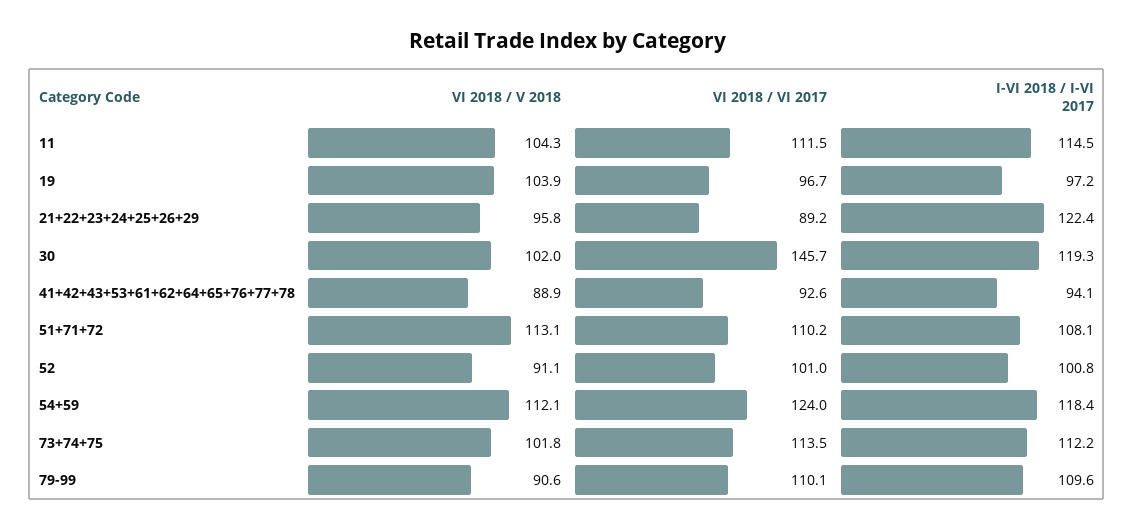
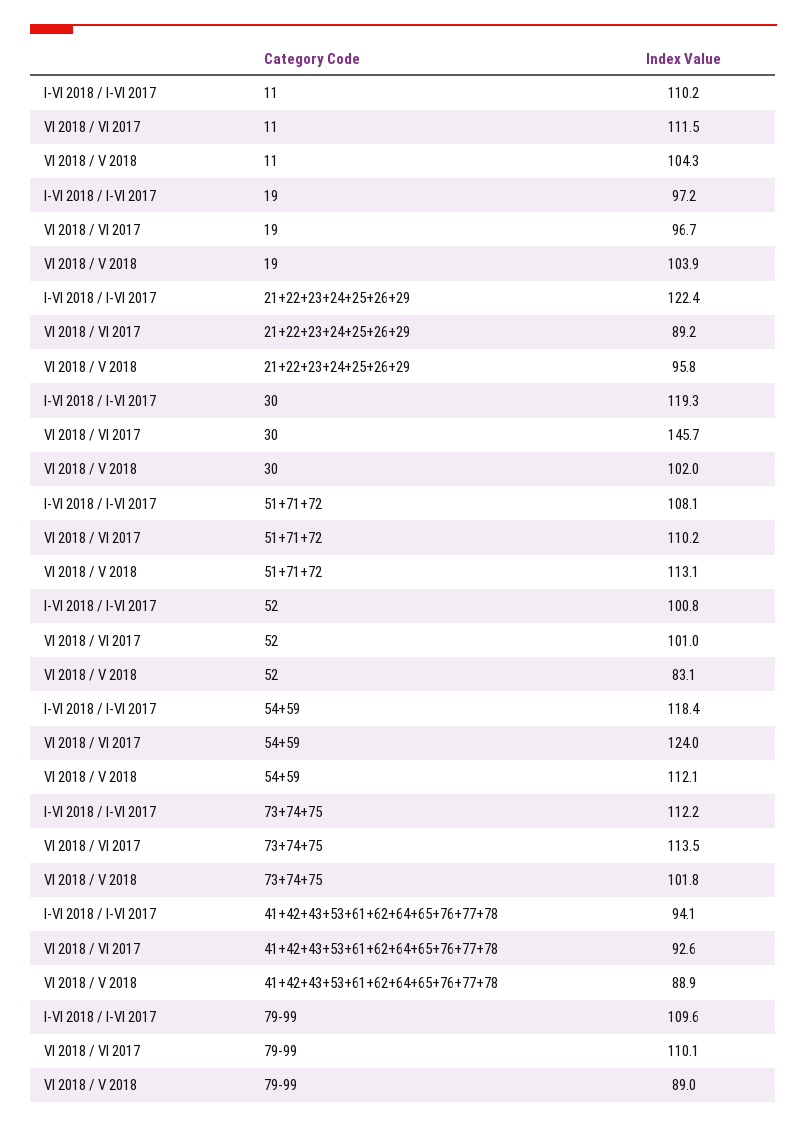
I-VI 2018 / I-VI 2017, 11: 114.5 -> 110.2
VI 2018 / V 2018, 52: 91.1 -> 83.1
VI 2018 / V 2018, 79-99: 90.6 -> 89

